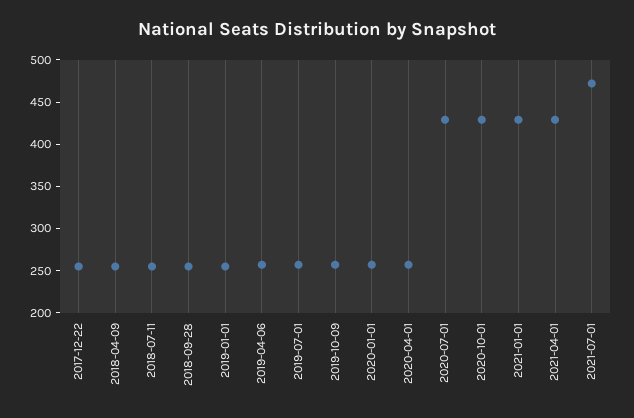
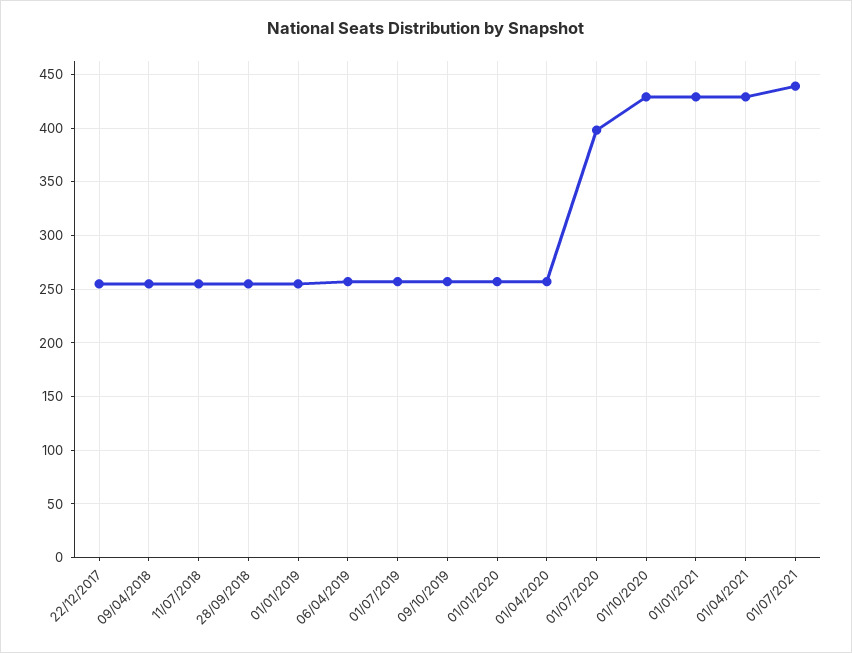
2020-07-01: 430 -> 400
2021-07-01: 470 -> 440

